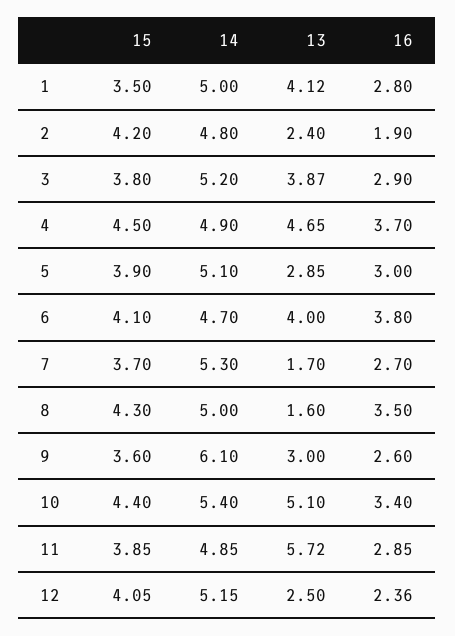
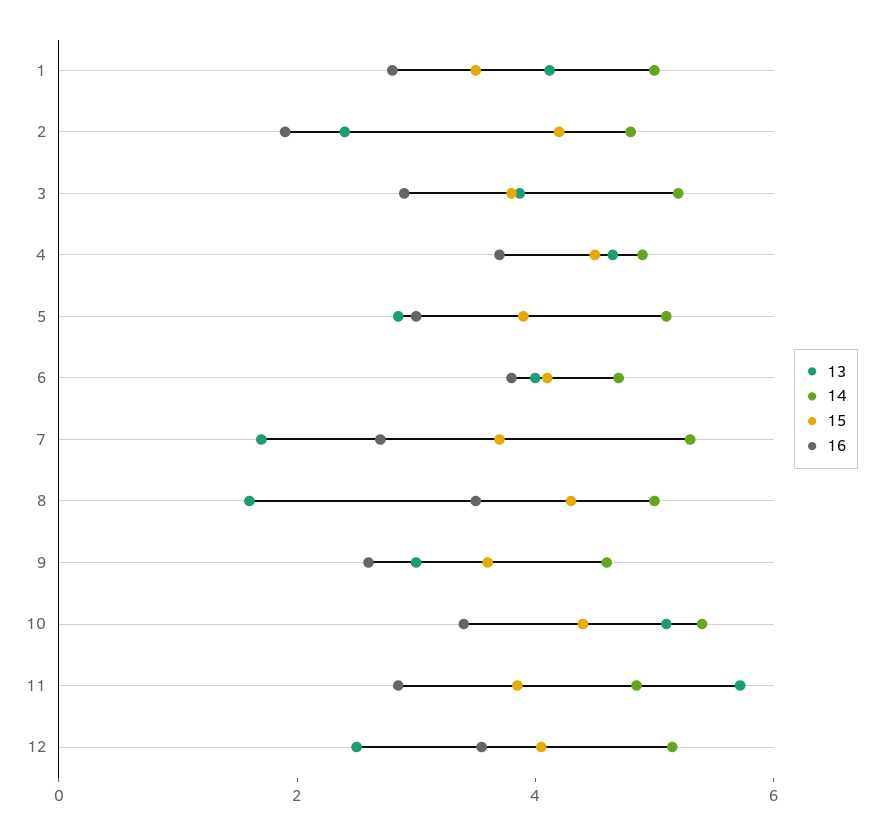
14, 9: 6.1 -> 4.5
16, 12: 2.36 -> 3.5

